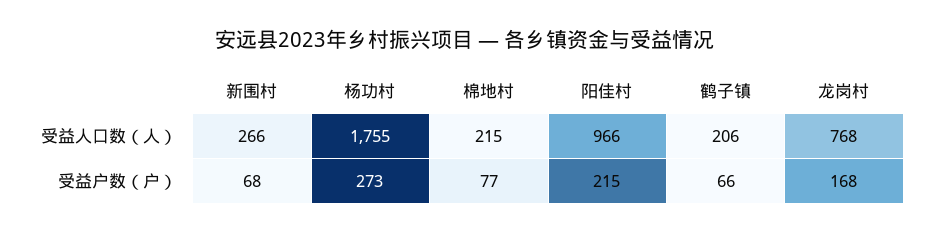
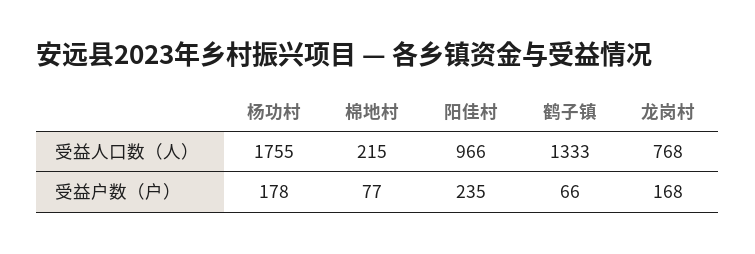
新围村, 受益人口数（人）: 266 -> none
鹤子镇, 受益人口数（人）: 206 -> 1333
新围村, 受益户数（户）: 68 -> none
杨功村, 受益户数（户）: 273 -> 178
阳佳村, 受益户数（户）: 215 -> 235

